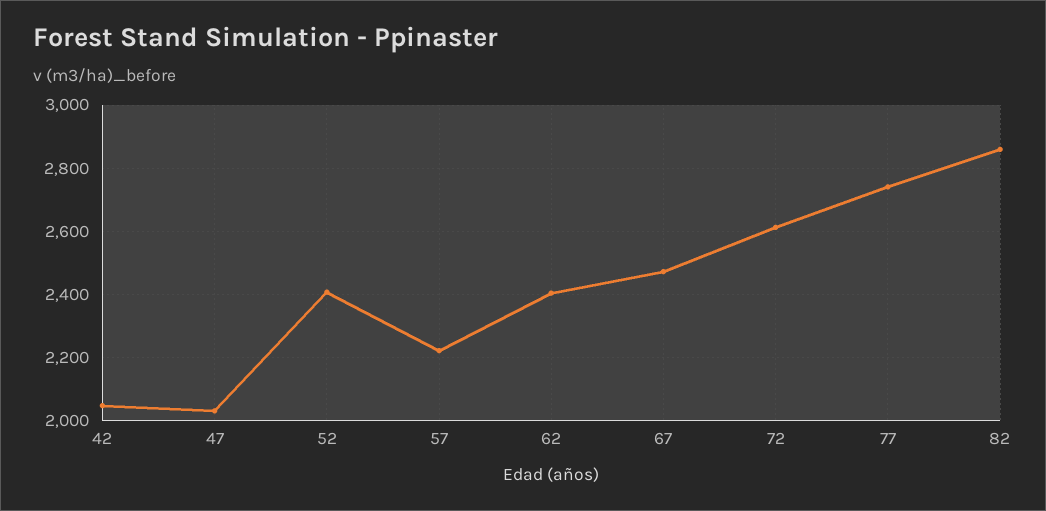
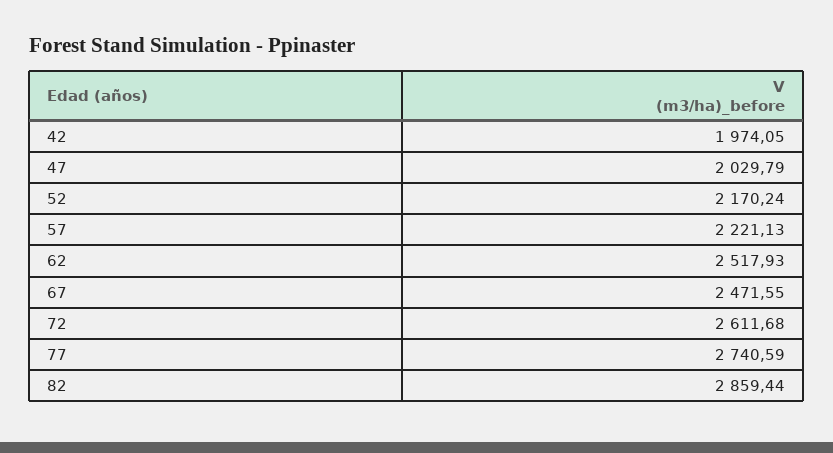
42: 2040 -> 1974.05
52: 2400 -> 2170.24
62: 2400 -> 2517.93

